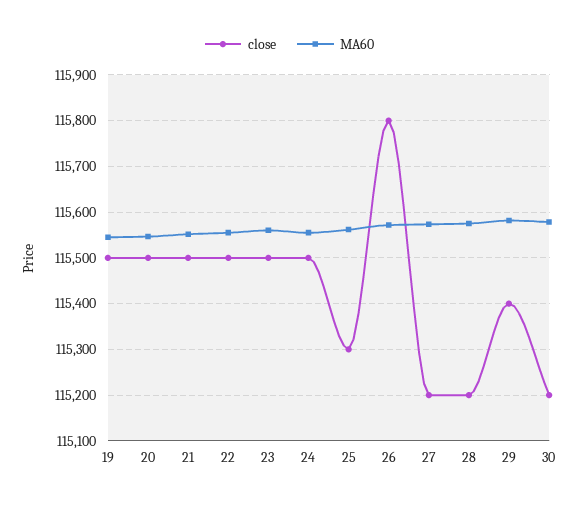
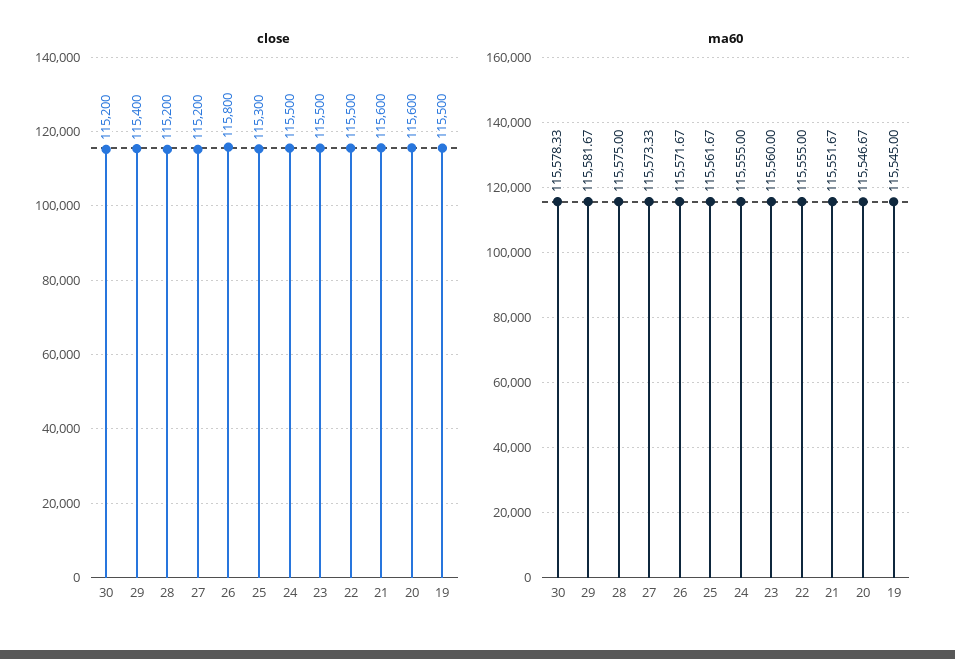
close, 20: 115500 -> 115600
close, 21: 115500 -> 115600

